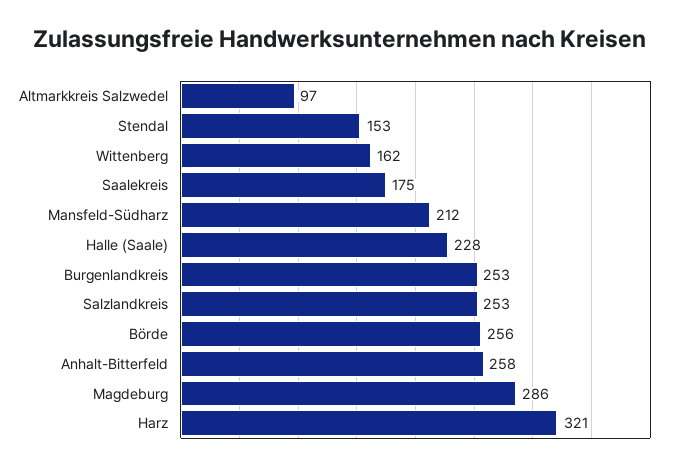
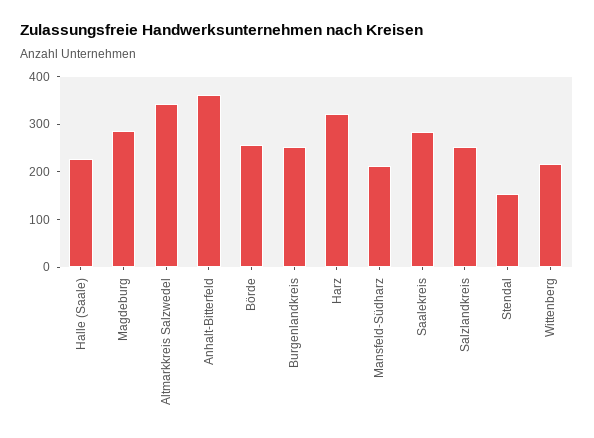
Altmarkkreis Salzwedel: 97 -> 340
Wittenberg: 162 -> 220
Saalekreis: 175 -> 280
Anhalt-Bitterfeld: 258 -> 360

